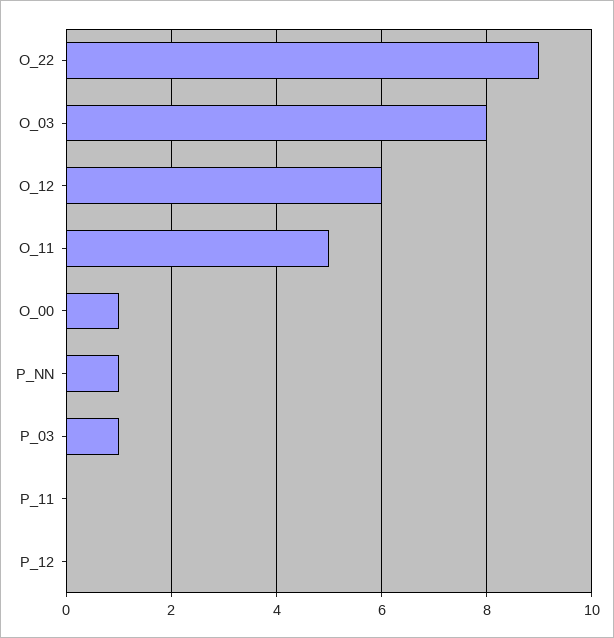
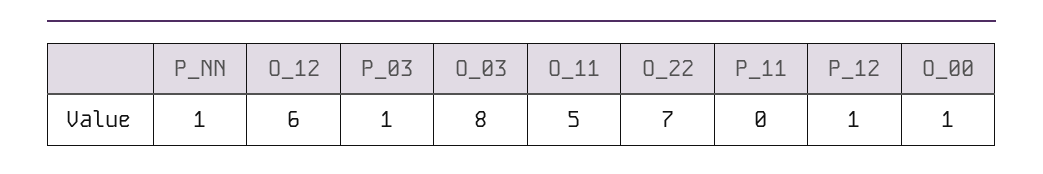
O_22: 9 -> 7
P_12: 0 -> 1

